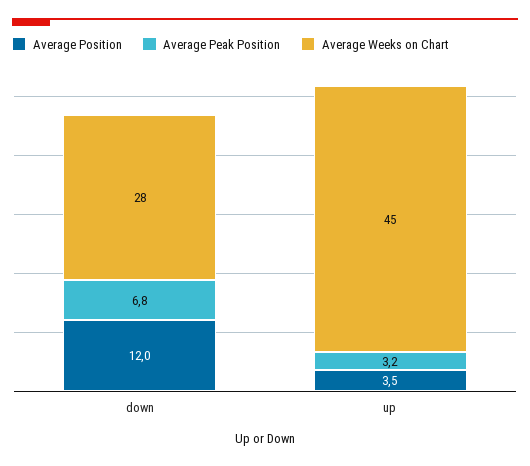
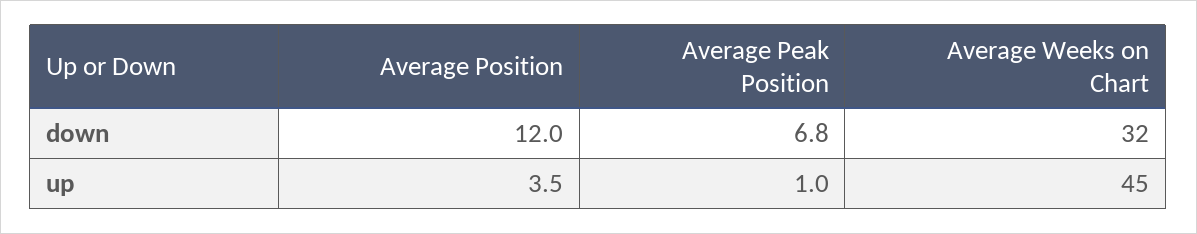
Average Weeks on Chart, down: 28 -> 32
Average Peak Position, up: 3.2 -> 1

